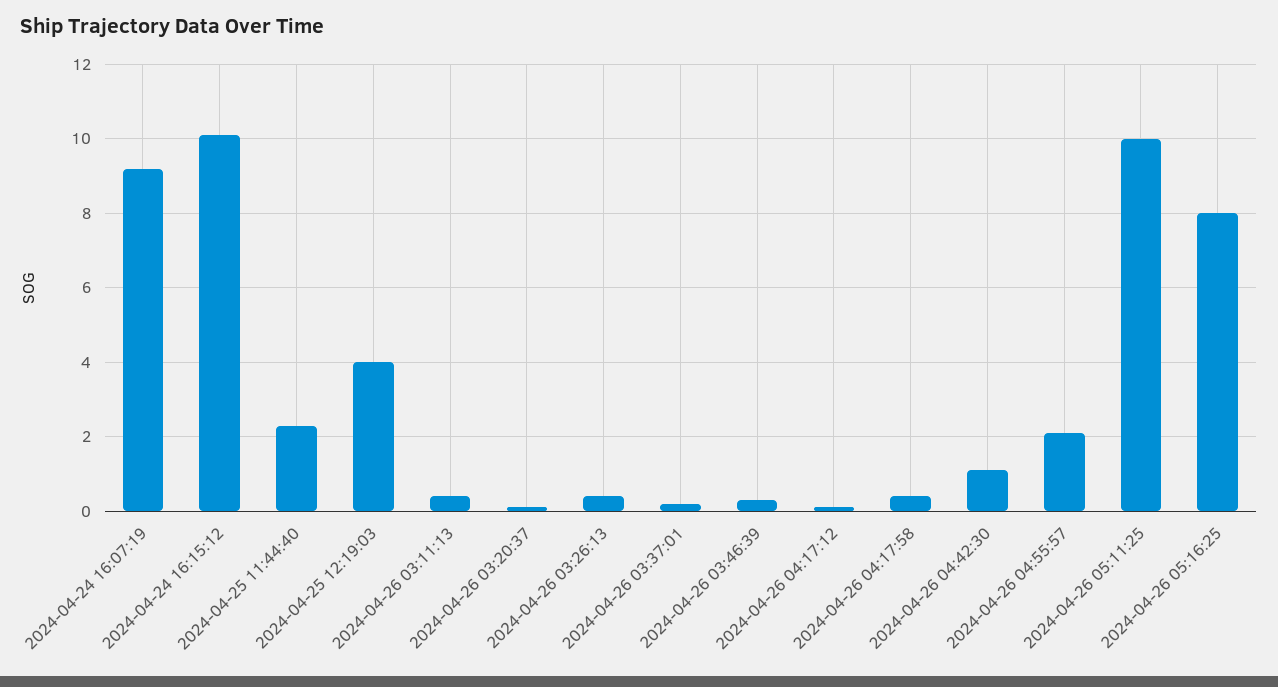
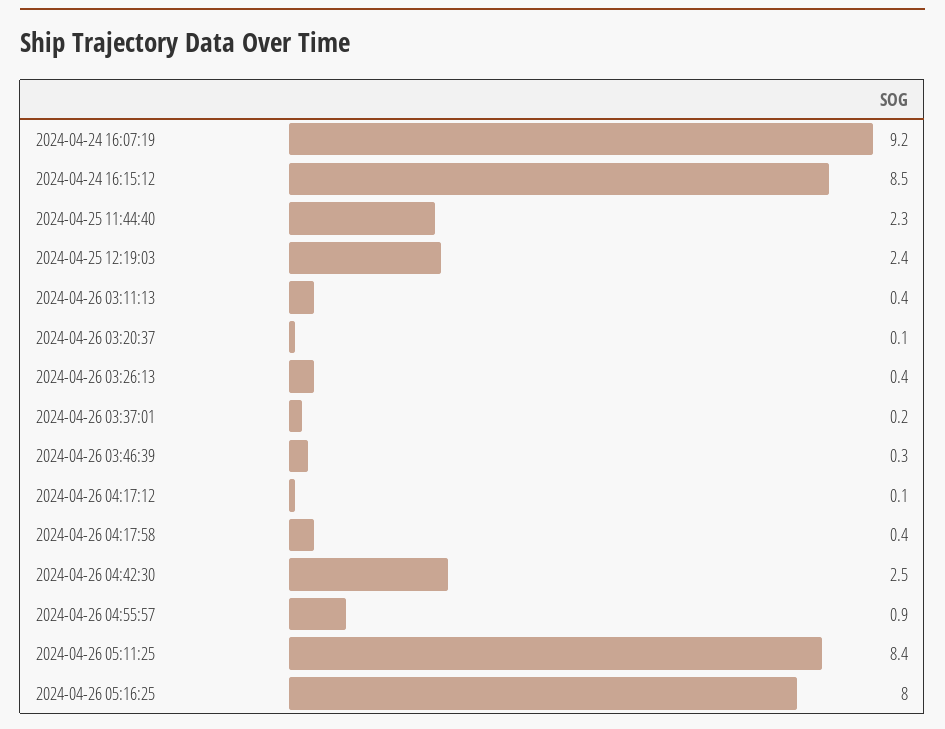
2024-04-24 16:15:12: 10 -> 8.5
2024-04-25 12:19:03: 4 -> 2.4
2024-04-26 04:42:30: 1 -> 2.5
2024-04-26 04:55:57: 2 -> 0.9
2024-04-26 05:11:25: 10 -> 8.4

